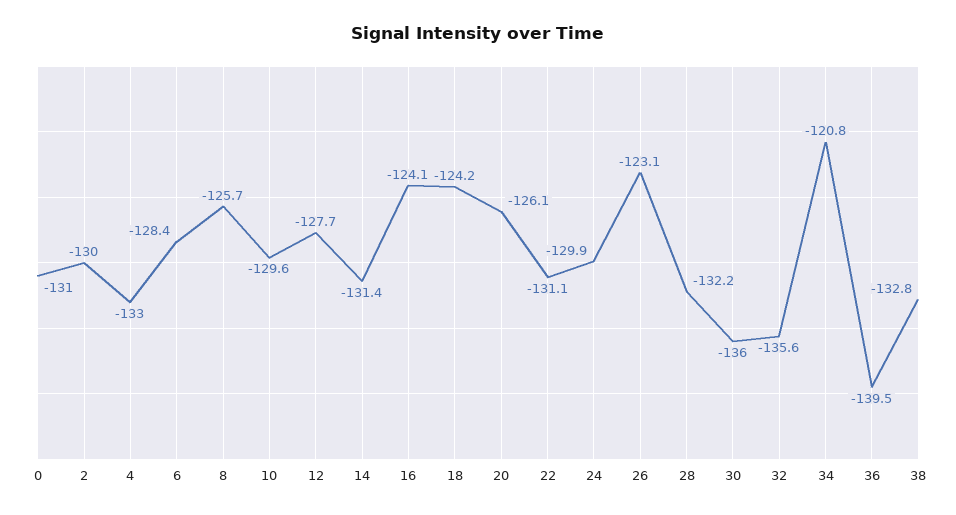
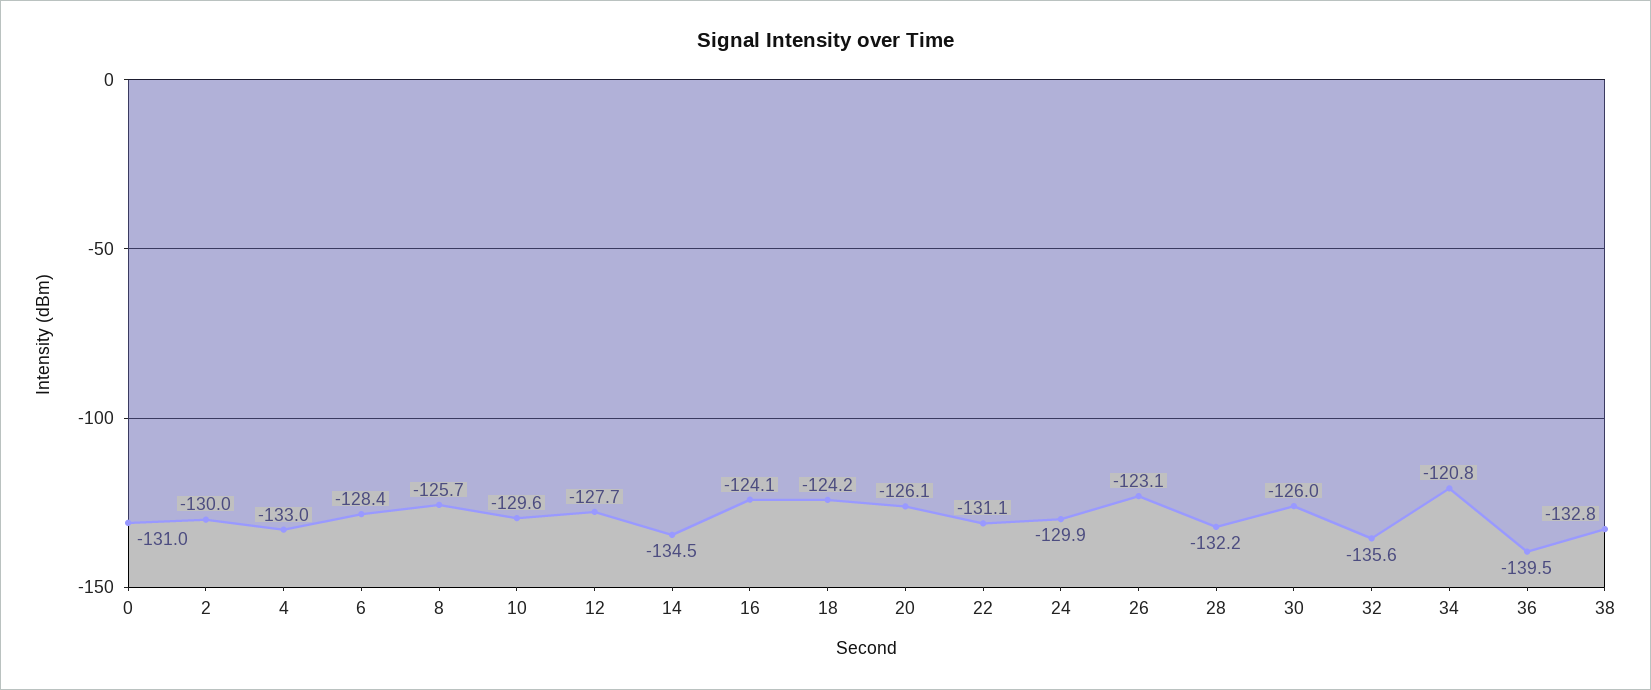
14: -131.4 -> -134.5
30: -136 -> -126

